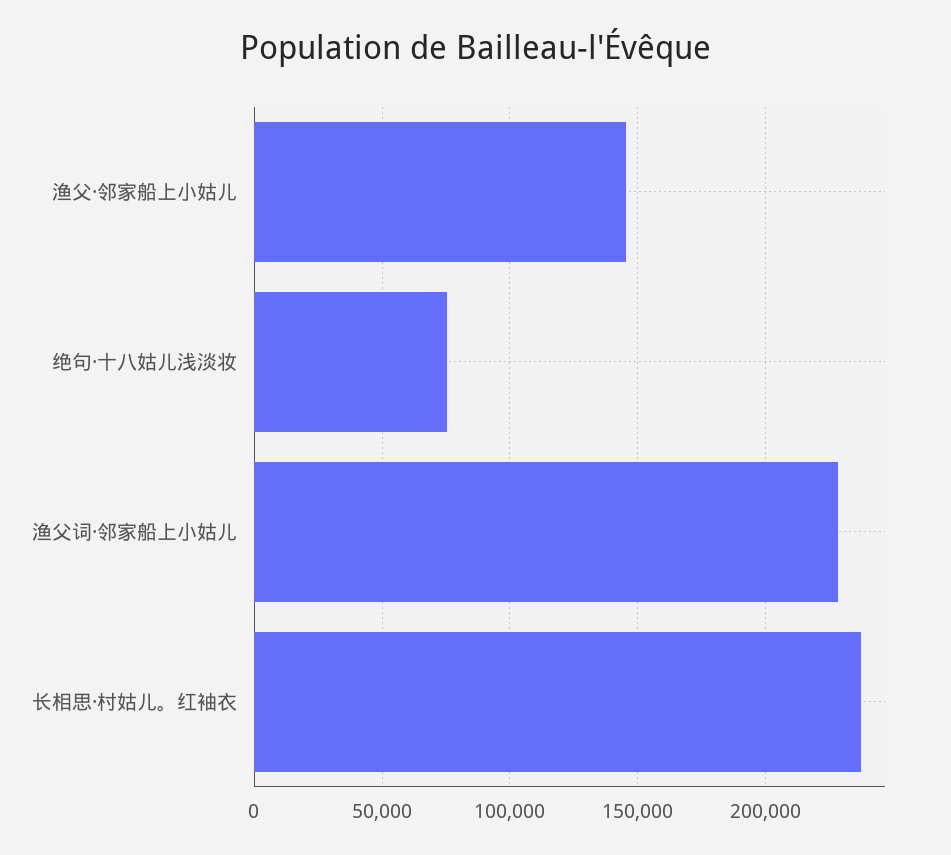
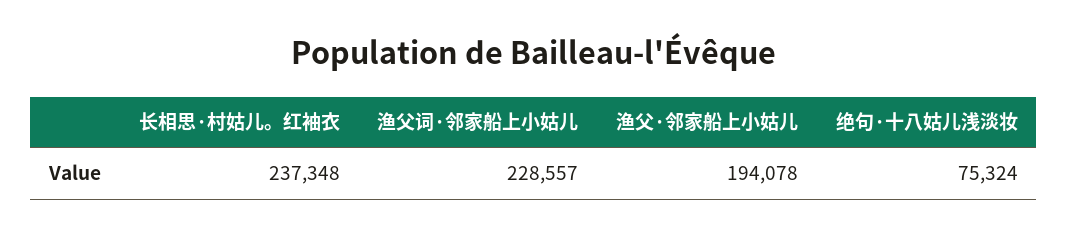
渔父·邻家船上小姑儿: 145000 -> 194078

